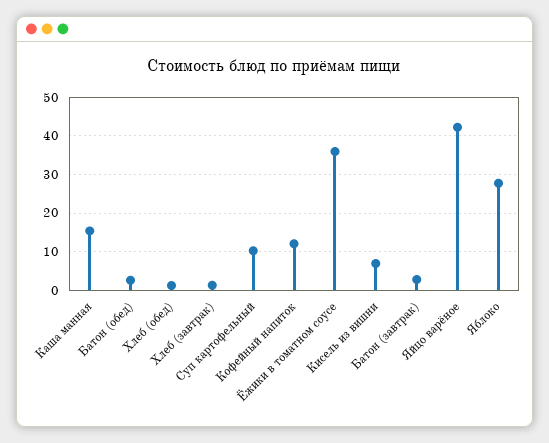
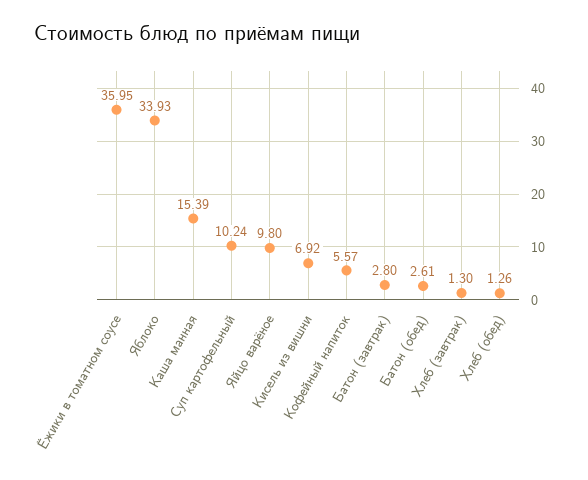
Кофейный напиток: 12 -> 5.57
Яйцо варёное: 42 -> 9.8
Яблоко: 28 -> 33.93

